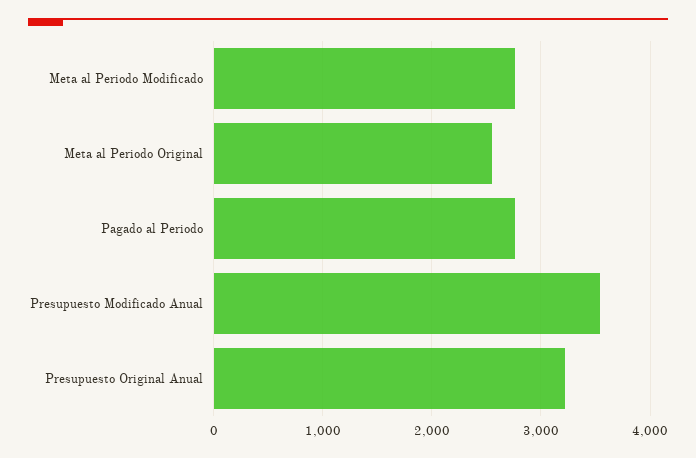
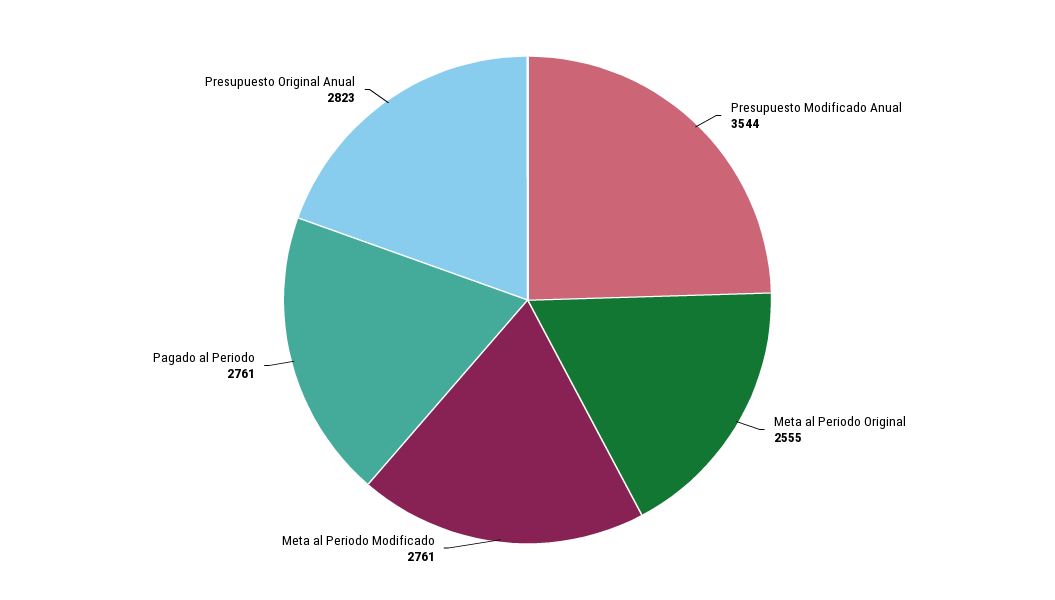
Presupuesto Original Anual: 3200 -> 2823

